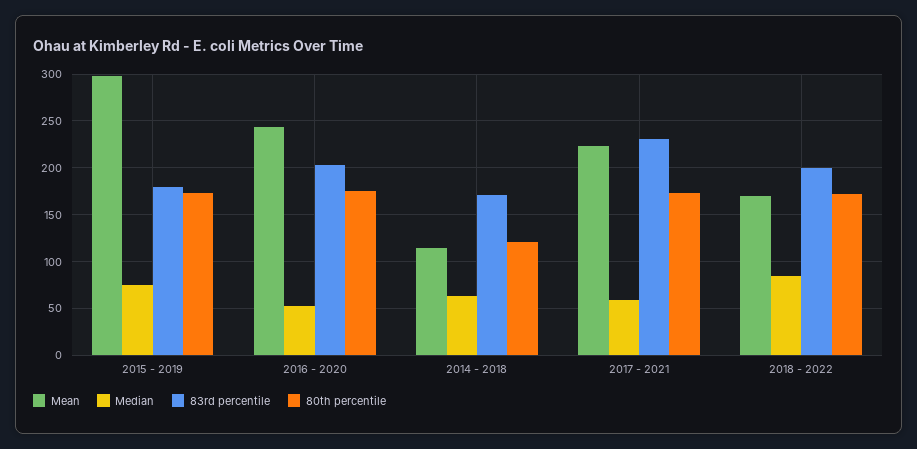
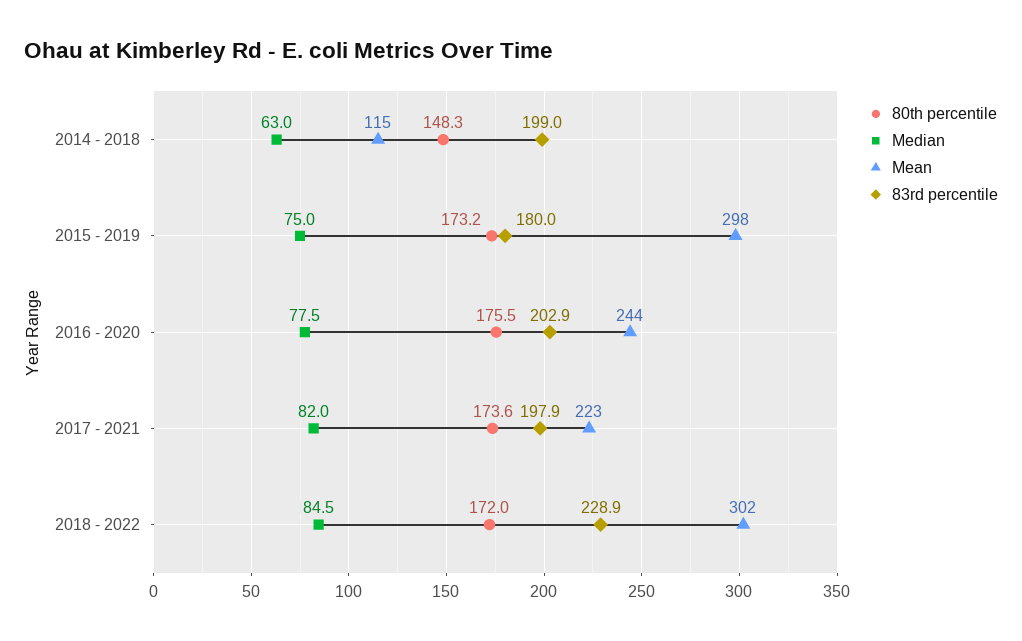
Median, 2016 - 2020: 50 -> 77.5
83rd percentile, 2014 - 2018: 170 -> 199
80th percentile, 2014 - 2018: 120 -> 148.3
Median, 2017 - 2021: 60 -> 82
83rd percentile, 2017 - 2021: 230 -> 197.9
Mean, 2018 - 2022: 170 -> 302
83rd percentile, 2018 - 2022: 200 -> 228.9

